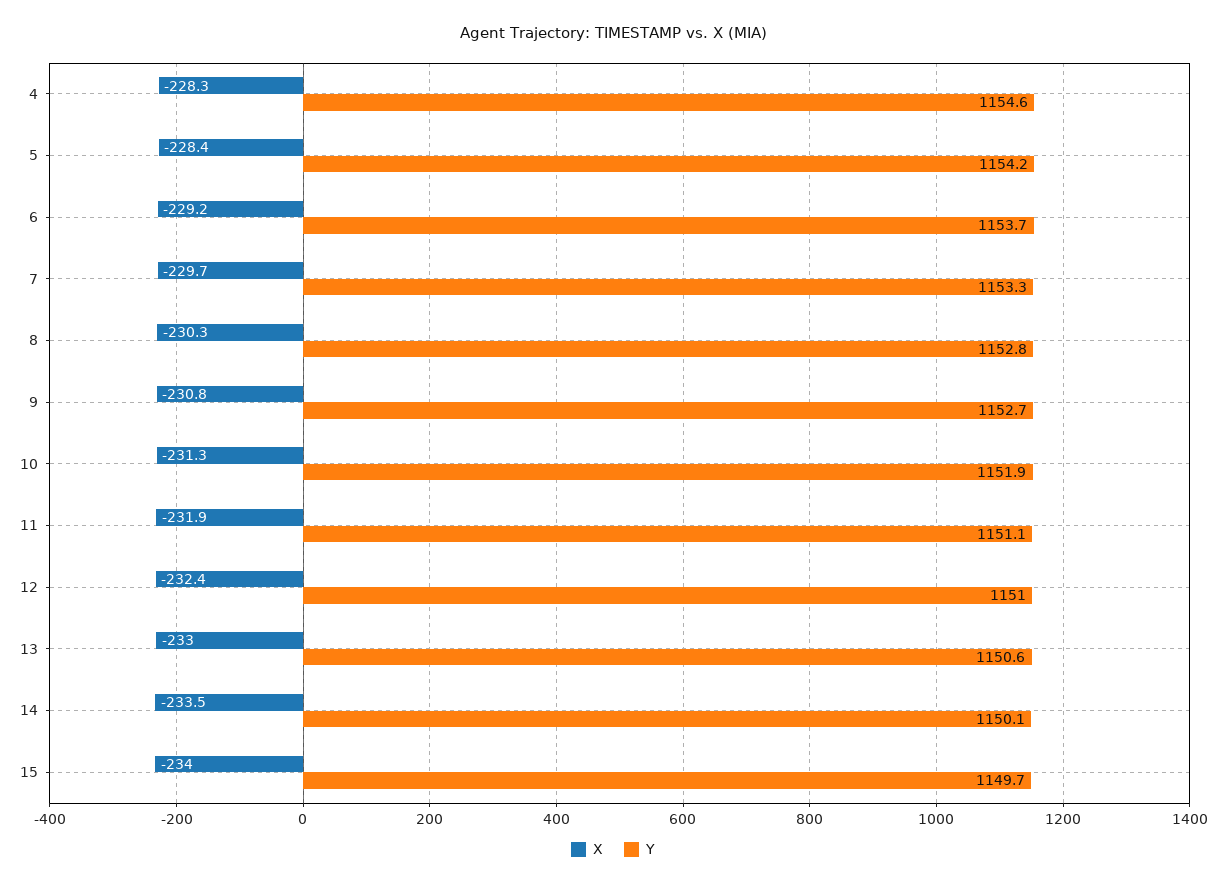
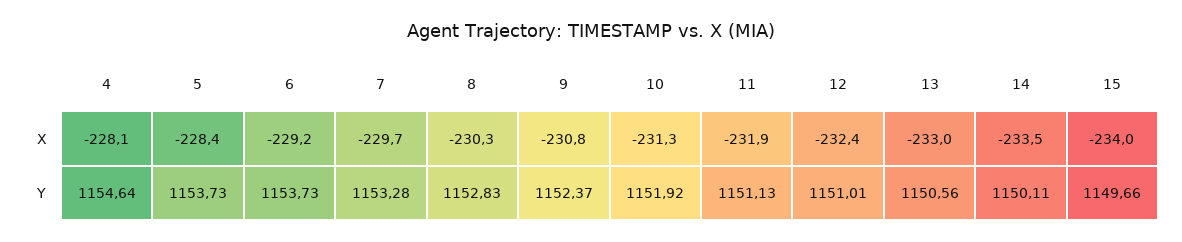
X, 4: -228.3 -> -228.1
Y, 5: 1154.2 -> 1153.73
Y, 9: 1152.7 -> 1152.37

